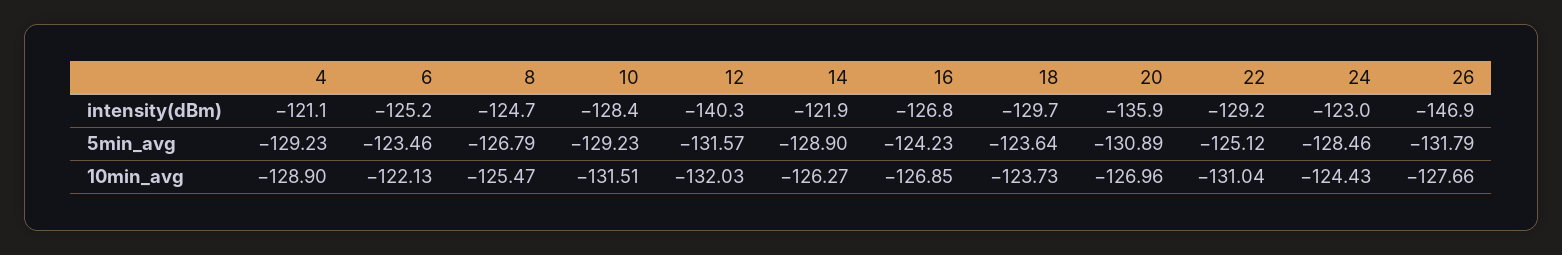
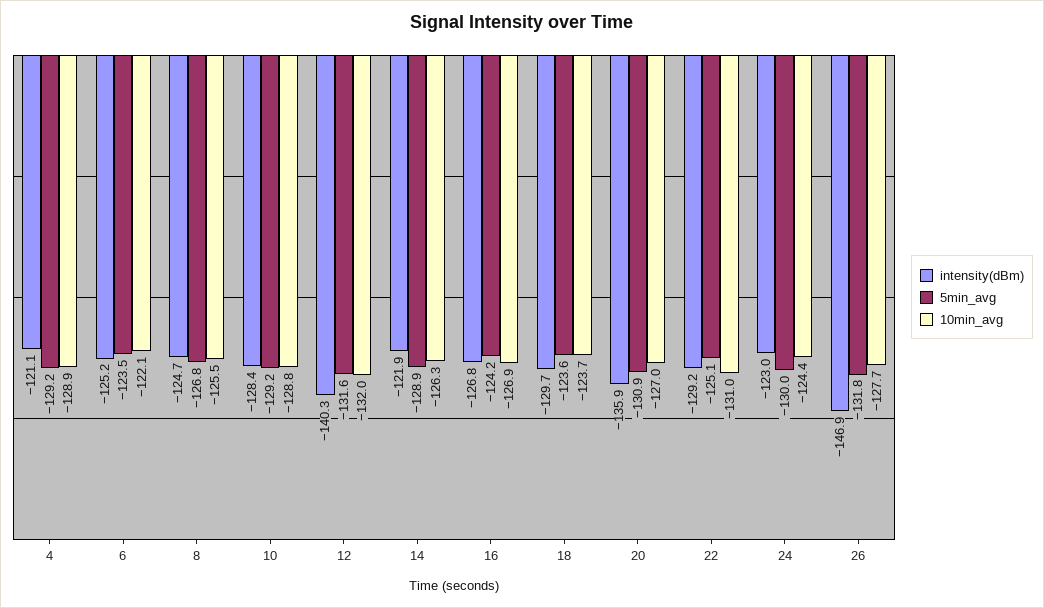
5min_avg, 24: -128.46 -> -130
10min_avg, 10: -131.51 -> -128.8

